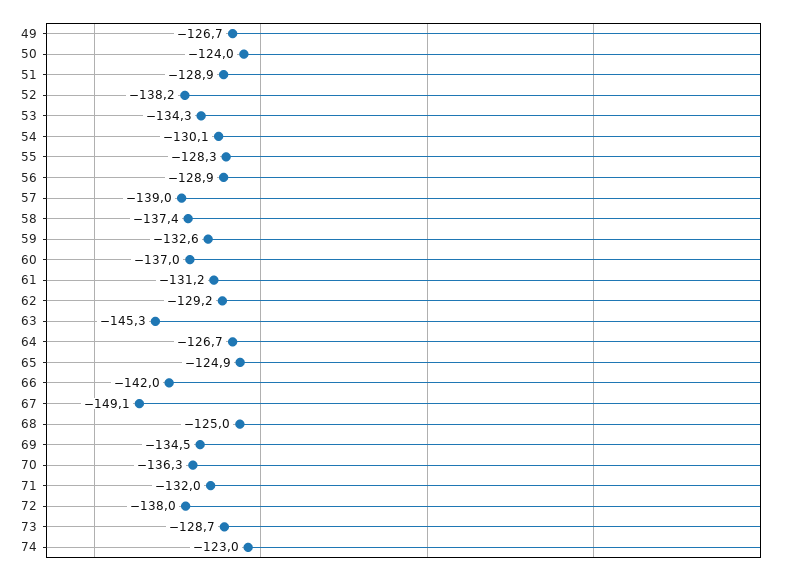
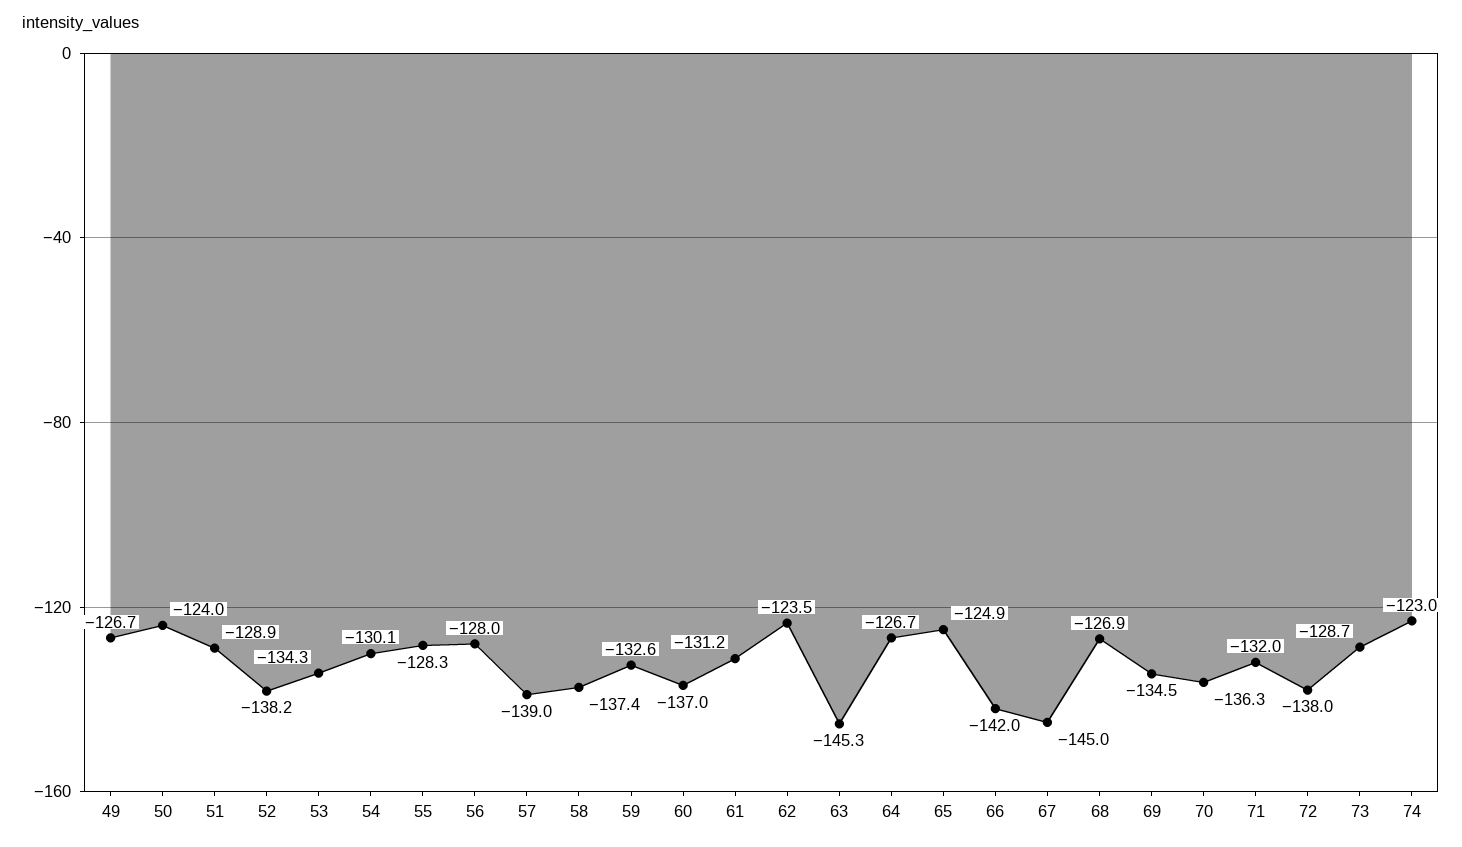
56: -128.9 -> -128
62: -129.2 -> -123.5
67: -149.1 -> -145
68: -125 -> -126.9

